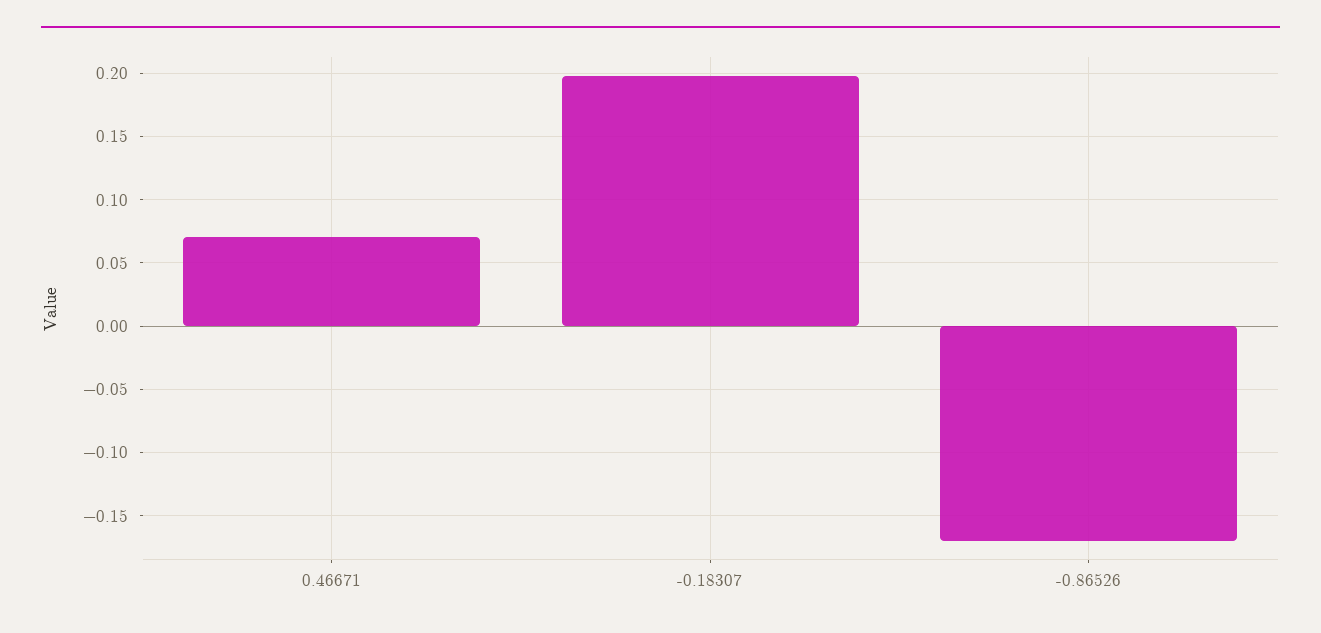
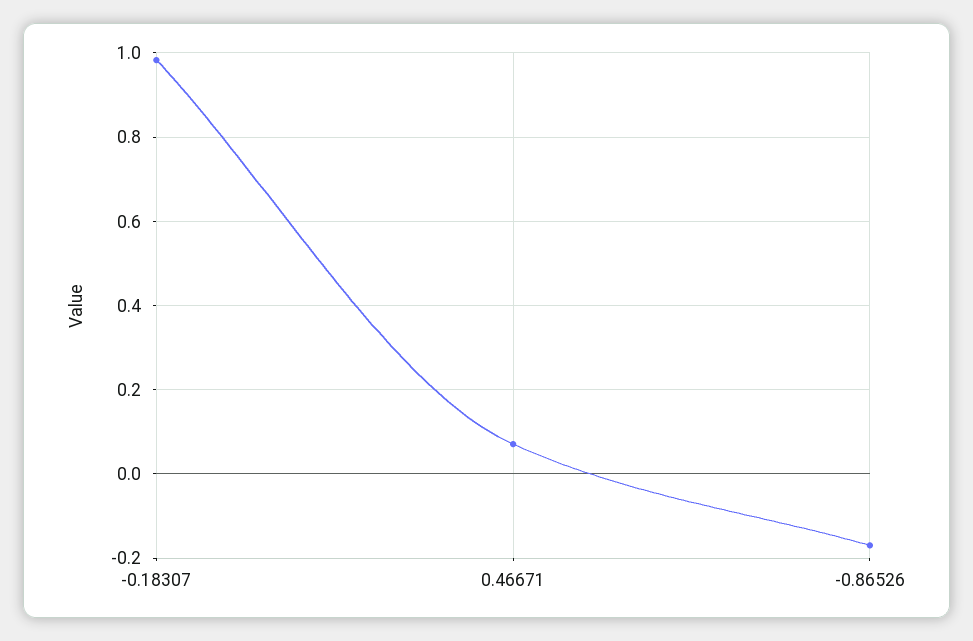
-0.18307: 0.2 -> 0.98

